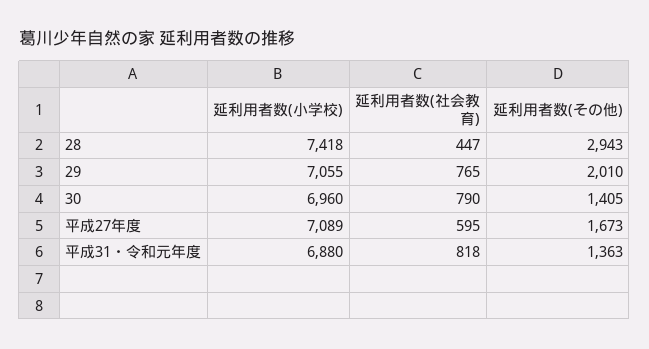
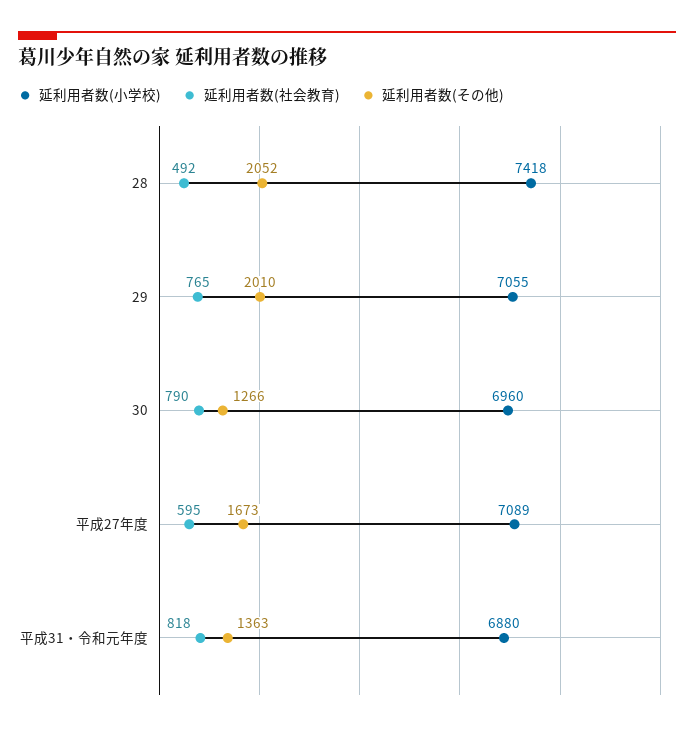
延利用者数(社会教育), 28: 447 -> 492
延利用者数(その他), 28: 2943 -> 2052
延利用者数(その他), 30: 1405 -> 1266

